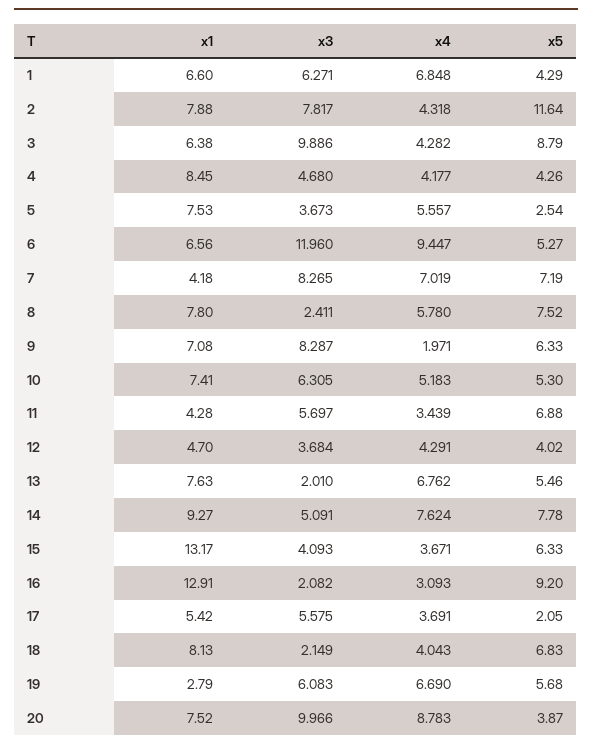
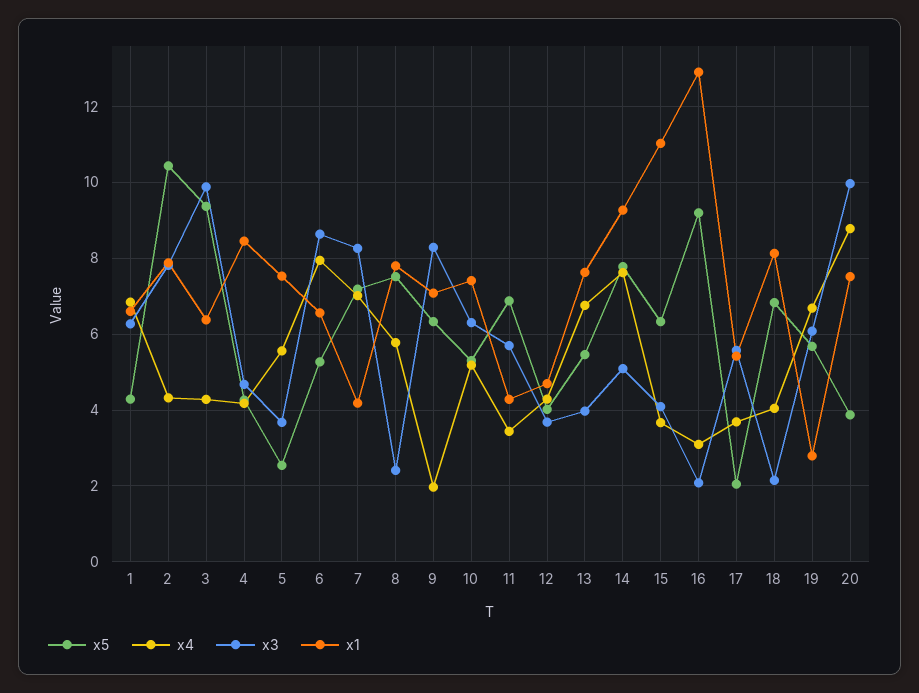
x5, 2: 11.64 -> 10.4
x5, 3: 8.79 -> 9.4
x3, 6: 11.96 -> 8.6
x4, 6: 9.447 -> 8
x3, 13: 2.01 -> 4
x1, 15: 13.17 -> 11

